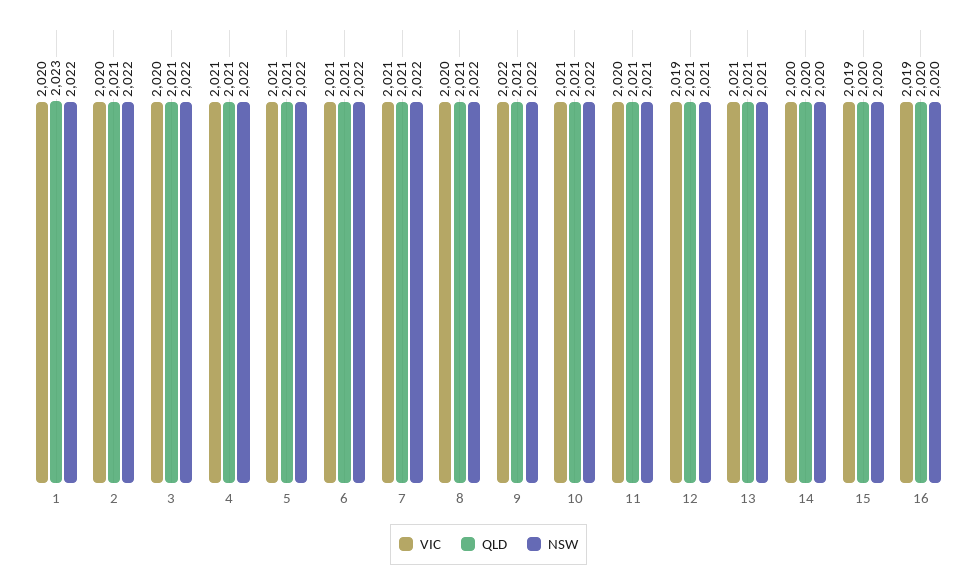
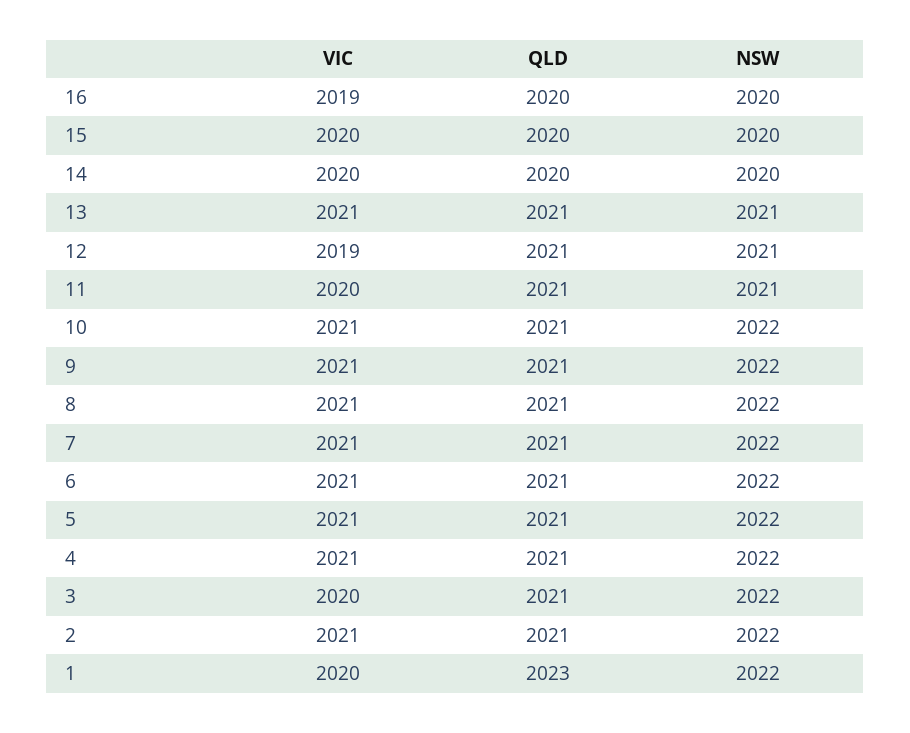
VIC, 2: 2020 -> 2021
VIC, 8: 2020 -> 2021
VIC, 9: 2022 -> 2021
VIC, 15: 2019 -> 2020

